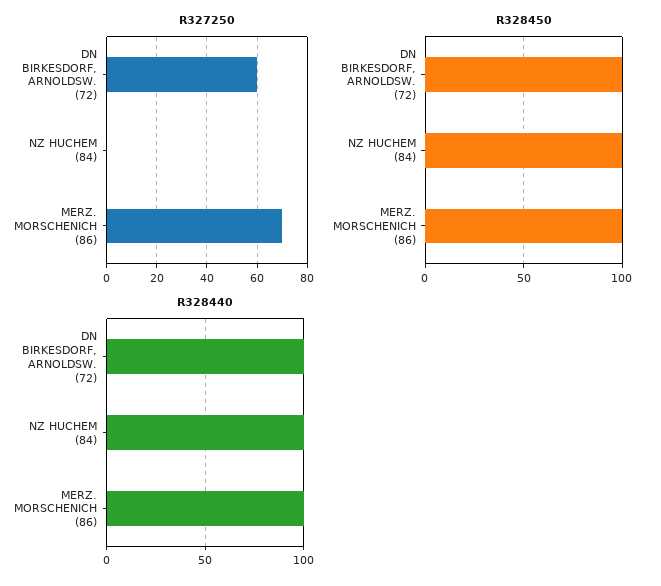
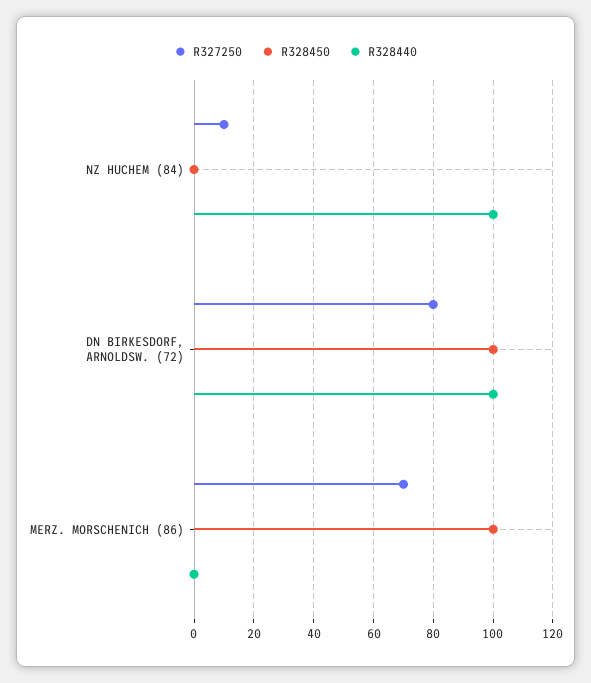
R327250, DN BIRKESDORF, ARNOLDSW. (72): 60 -> 80
R327250, NZ HUCHEM (84): 0 -> 10
R328450, NZ HUCHEM (84): 100 -> 0
R328440, MERZ. MORSCHENICH (86): 100 -> 0

